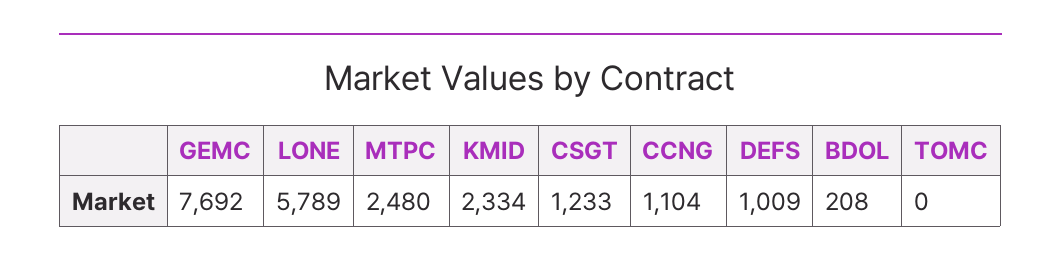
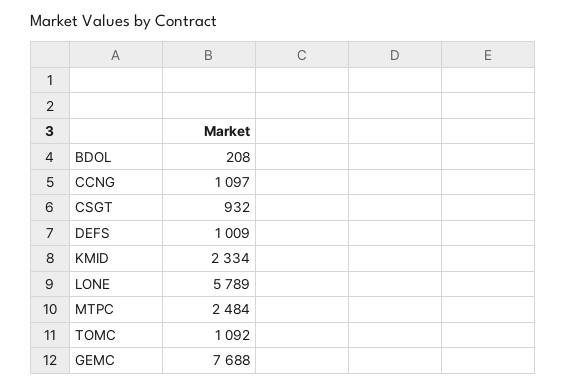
GEMC: 7692 -> 7688
MTPC: 2480 -> 2484
CSGT: 1233 -> 932
CCNG: 1104 -> 1097
TOMC: 0 -> 1092

